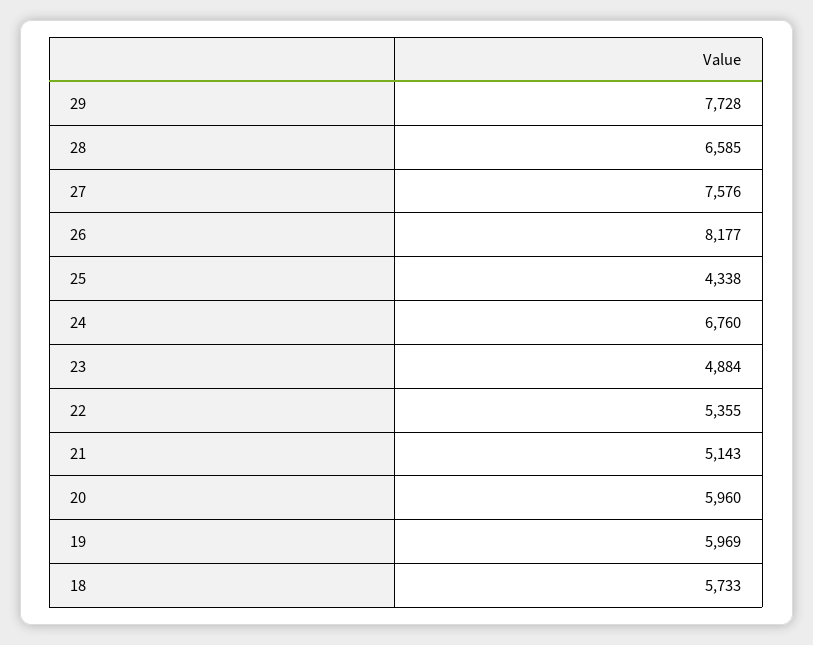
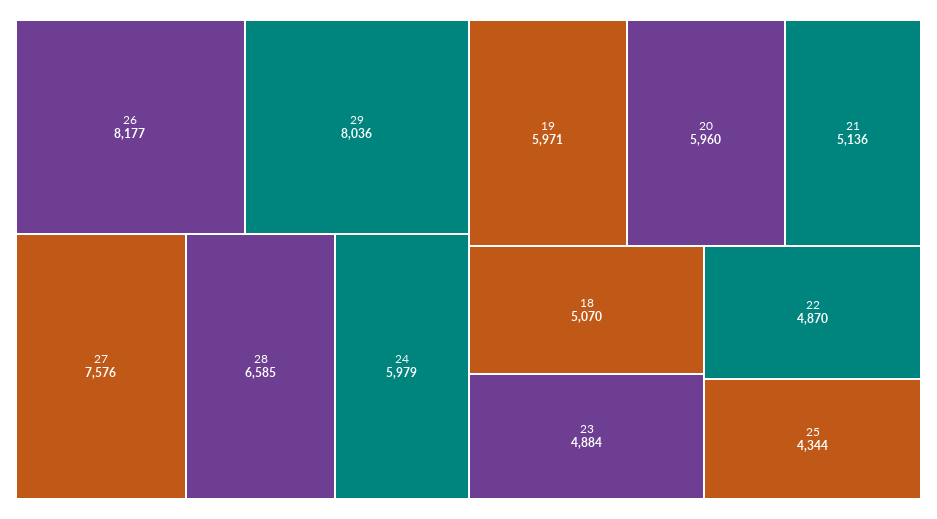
29: 7728 -> 8036
25: 4338 -> 4344
24: 6760 -> 5979
22: 5355 -> 4870
21: 5143 -> 5136
19: 5969 -> 5971
18: 5733 -> 5070

